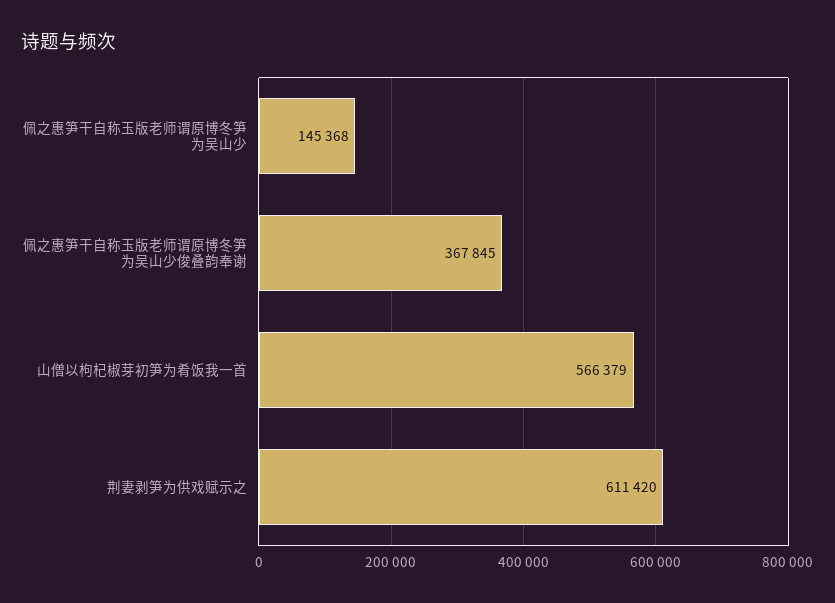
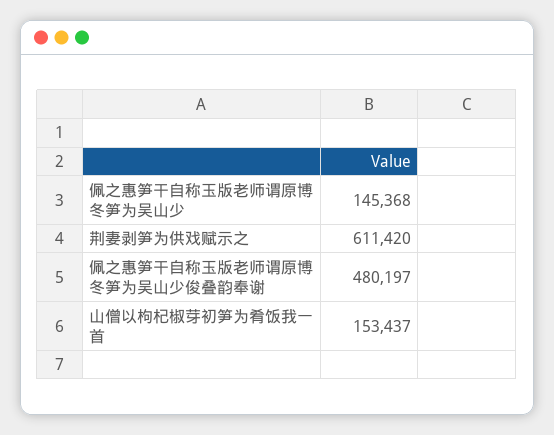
佩之惠笋干自称玉版老师谓原博冬笋为吴山少俊叠韵奉谢: 367845 -> 480197
山僧以枸杞椒芽初笋为肴饭我一首: 566379 -> 153437

